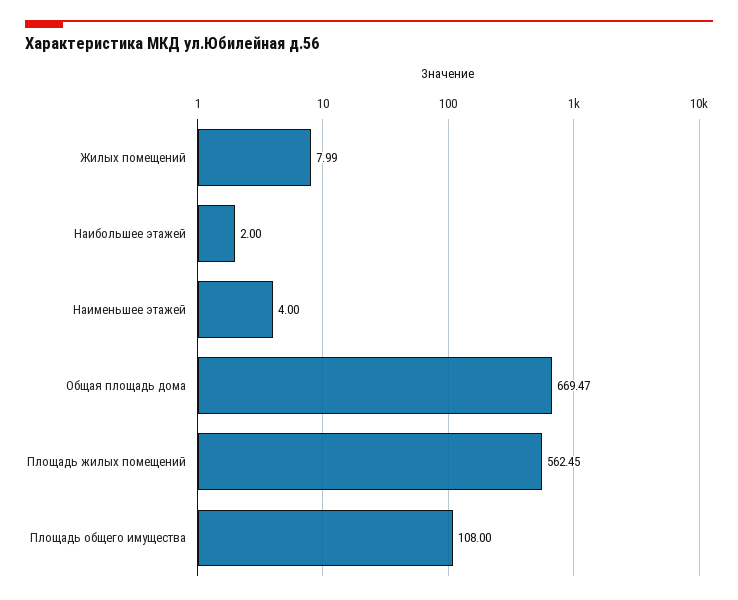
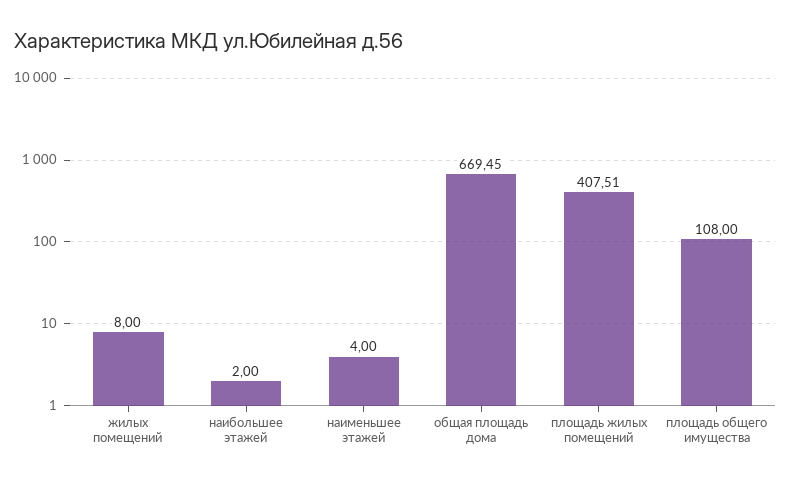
Жилых помещений: 7.99 -> 8
Общая площадь дома: 669.47 -> 669.45
Площадь жилых помещений: 562.45 -> 407.51

